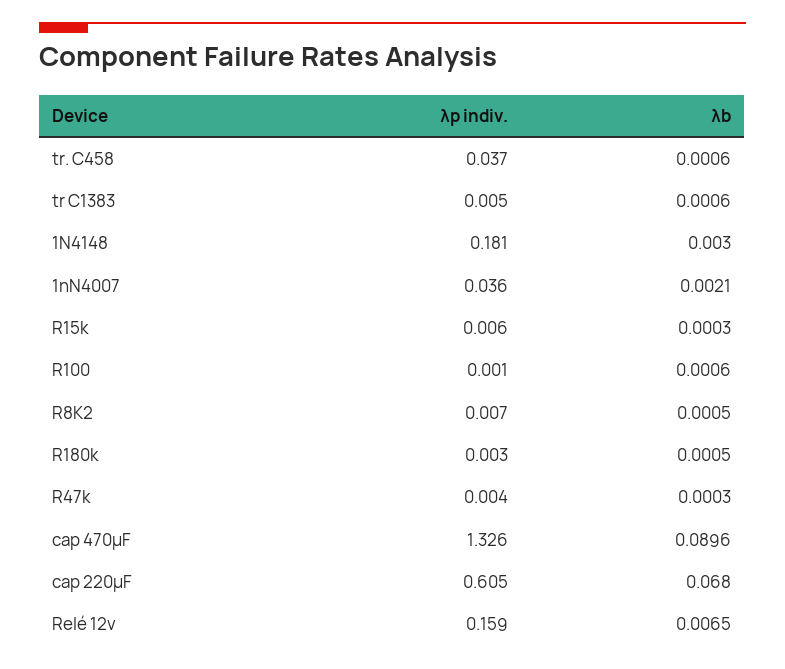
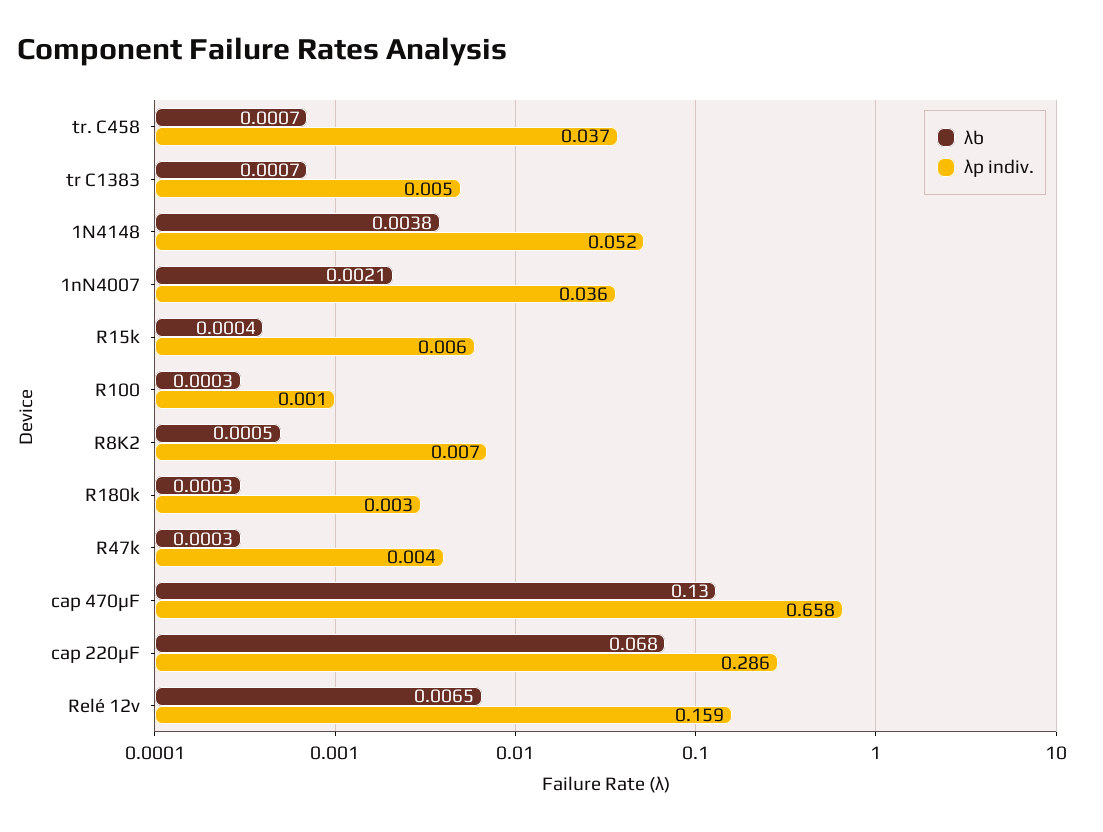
λb, tr. C458: 0.0006 -> 0.0007
λb, tr C1383: 0.0006 -> 0.0007
λp indiv., 1N4148: 0.181 -> 0.052
λb, 1N4148: 0.003 -> 0.0038
λb, R15k: 0.0003 -> 0.0004
λb, R100: 0.0006 -> 0.0003
λb, R180k: 0.0005 -> 0.0003
λp indiv., cap 470μF: 1.326 -> 0.658
λb, cap 470μF: 0.0896 -> 0.13
λp indiv., cap 220μF: 0.605 -> 0.286

